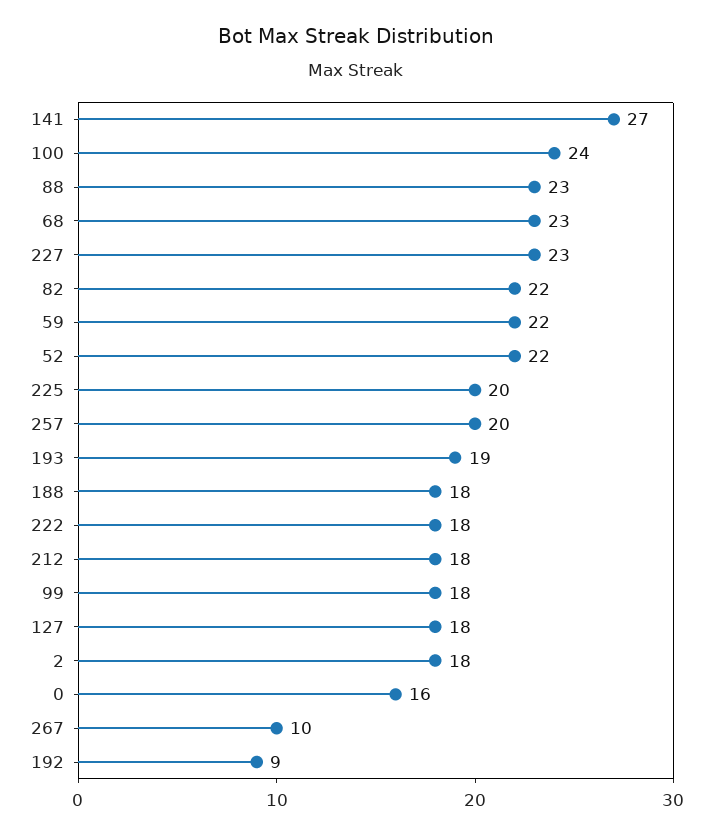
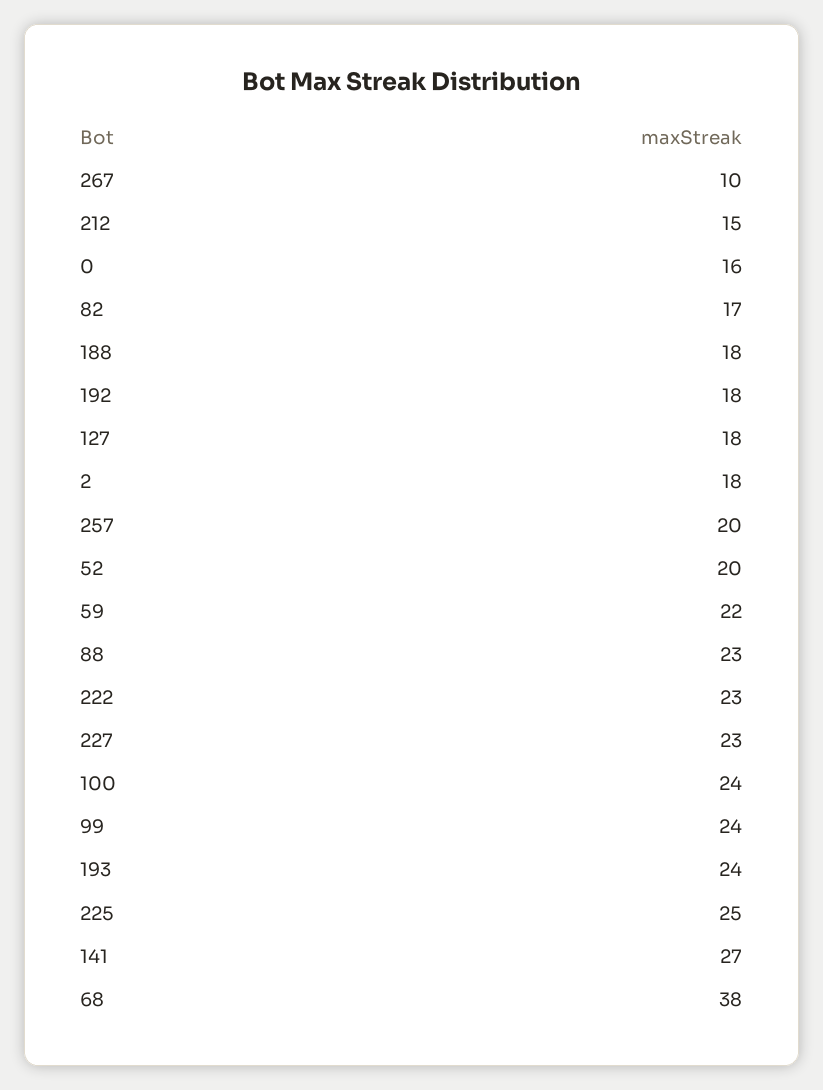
68: 23 -> 38
82: 22 -> 17
52: 22 -> 20
225: 20 -> 25
193: 19 -> 24
222: 18 -> 23
212: 18 -> 15
99: 18 -> 24
192: 9 -> 18

